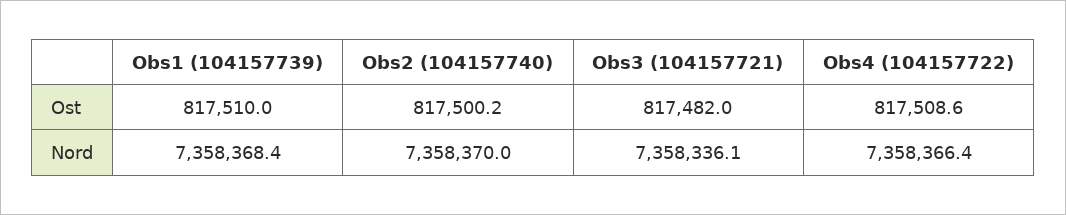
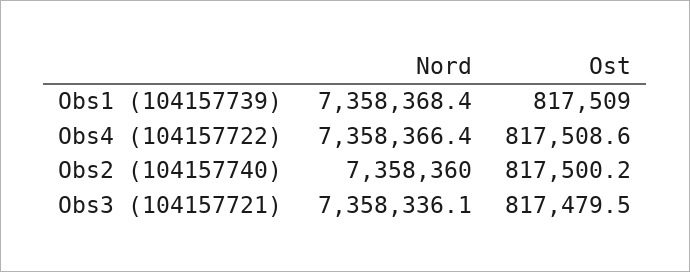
Obs1 (104157739), Ost: 817510 -> 817509
Obs3 (104157721), Ost: 817482 -> 817479.5
Obs2 (104157740), Nord: 7358370 -> 7358360

